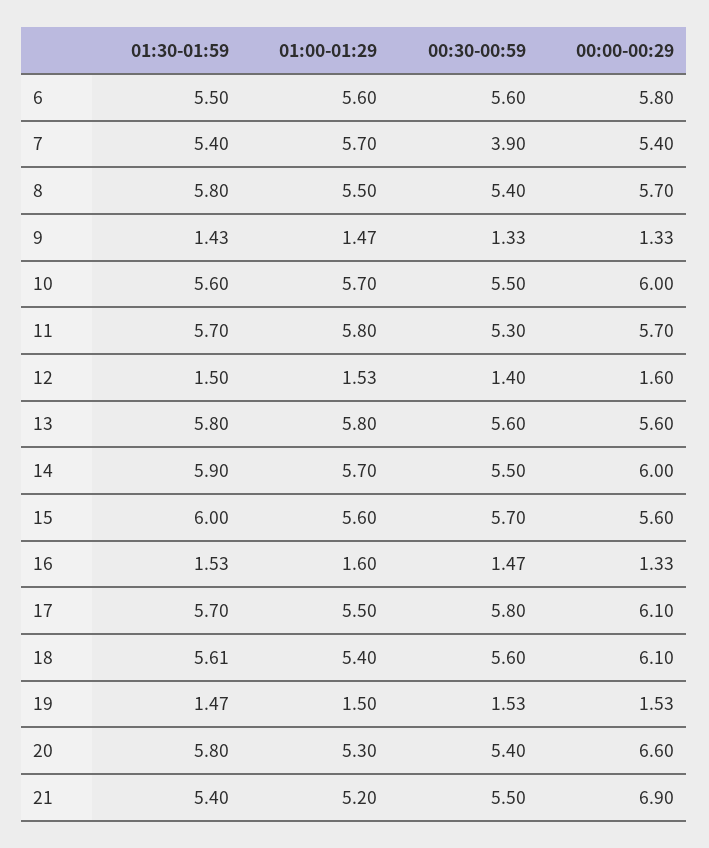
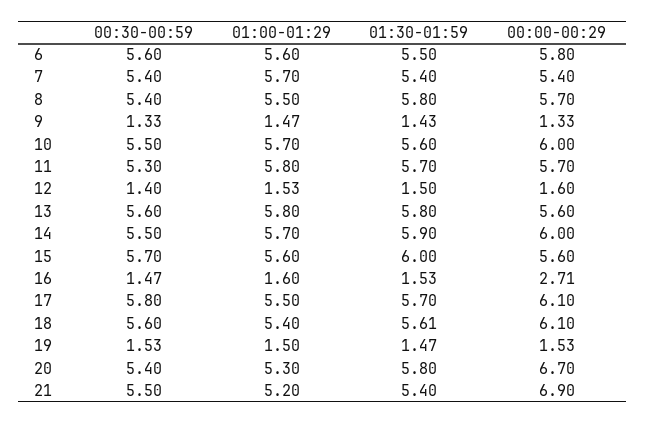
00:30-00:59, 7: 3.9 -> 5.4
00:00-00:29, 16: 1.33 -> 2.71
00:00-00:29, 20: 6.6 -> 6.7

